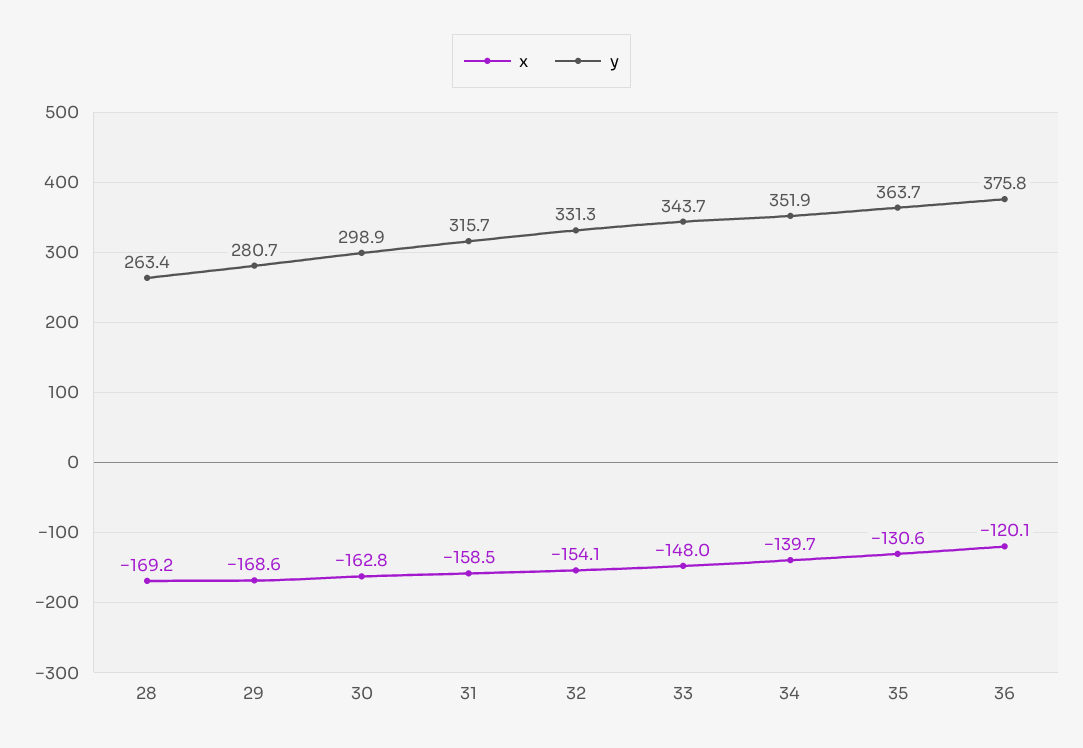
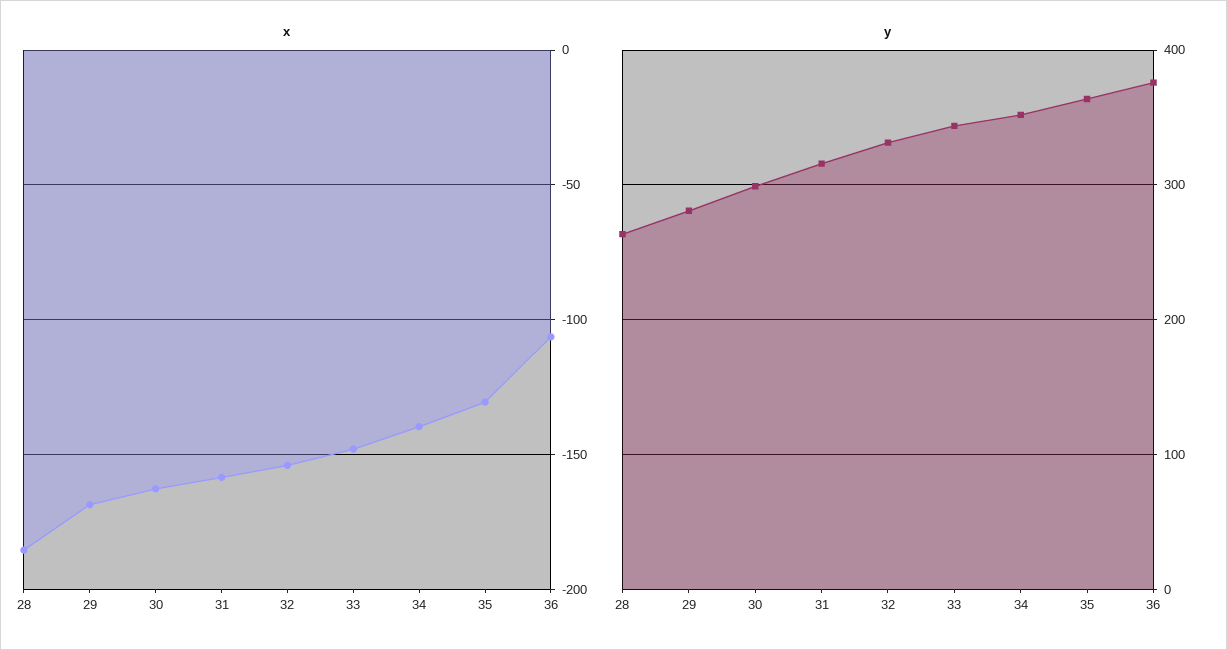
x, 28: -169.2 -> -185
x, 36: -120.1 -> -105

